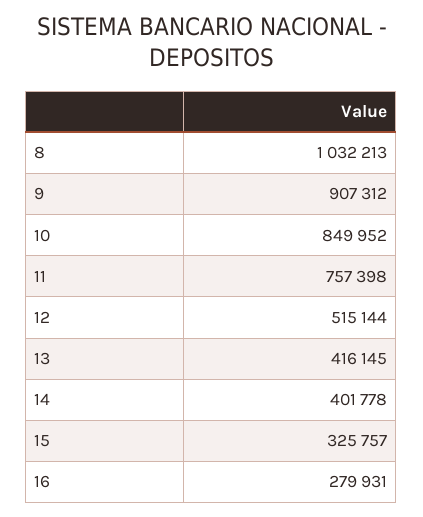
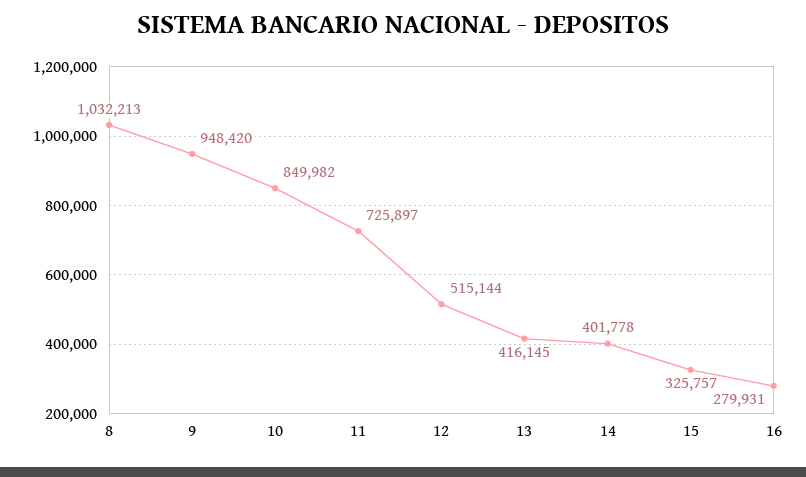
9: 907312 -> 948420
10: 849952 -> 849982
11: 757398 -> 725897

